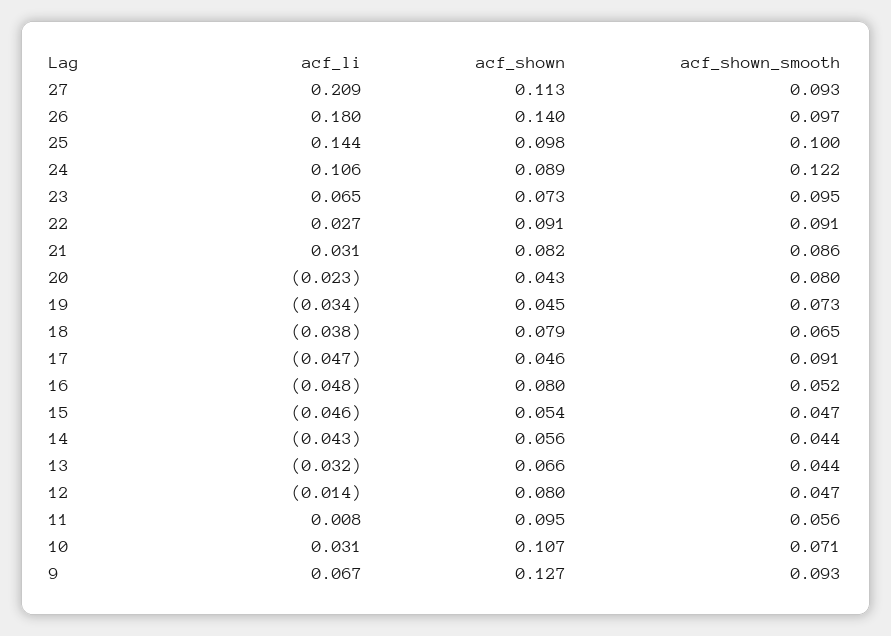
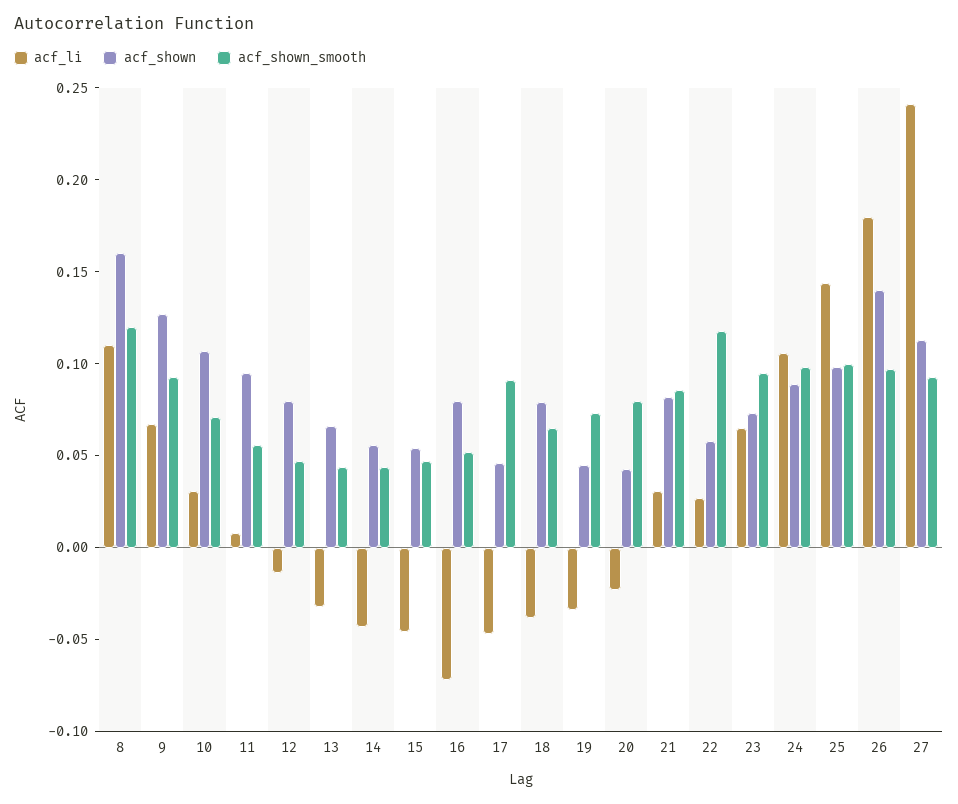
acf_li, 27: 0.209 -> 0.24
acf_shown_smooth, 24: 0.122 -> 0.1
acf_shown, 22: 0.091 -> 0.06
acf_shown_smooth, 22: 0.091 -> 0.12
acf_li, 16: -0.048 -> -0.07
acf_li, 8: none -> 0.11
acf_shown, 8: none -> 0.16
acf_shown_smooth, 8: none -> 0.12

